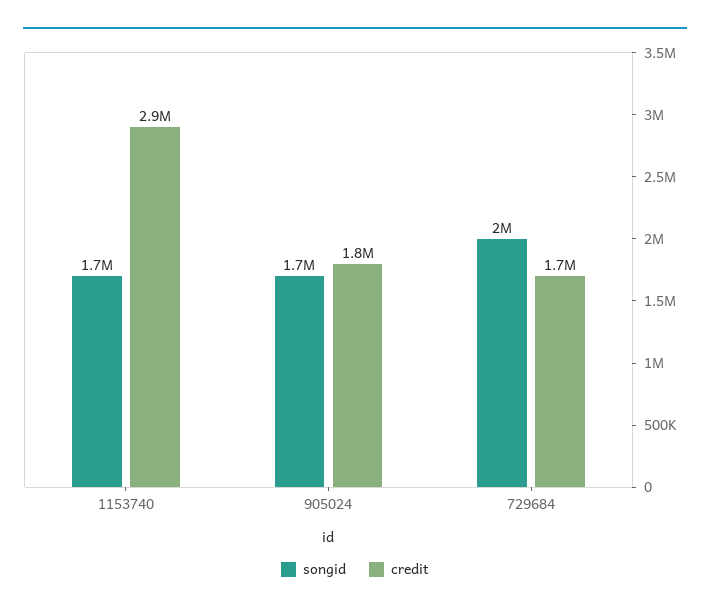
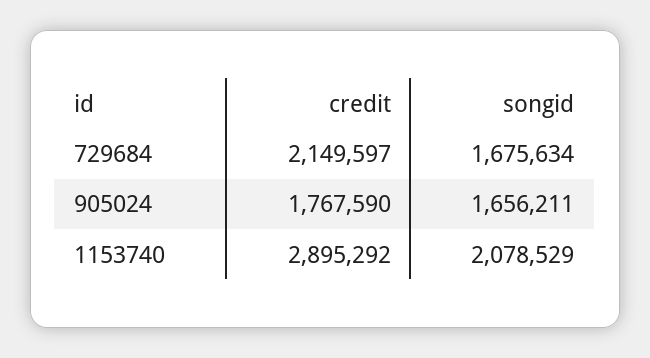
songid, 1153740: 1700000 -> 2078529
songid, 729684: 2000000 -> 1675634
credit, 729684: 1700000 -> 2149597

